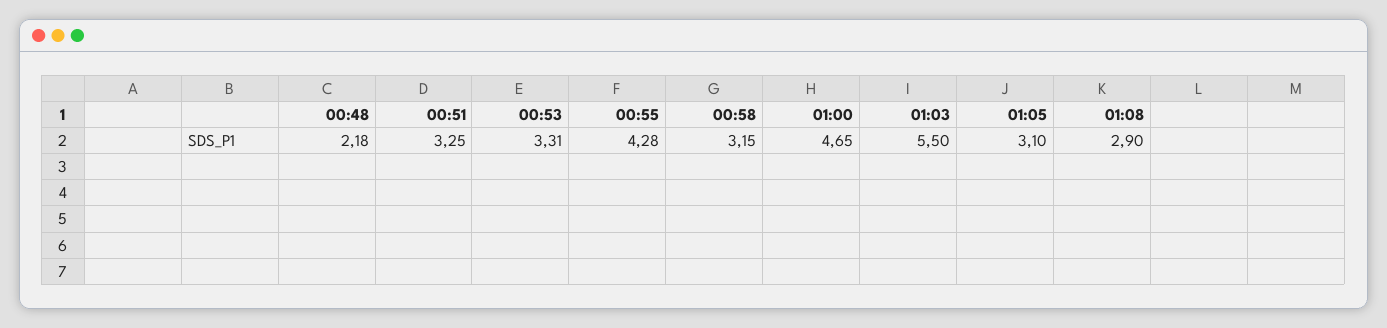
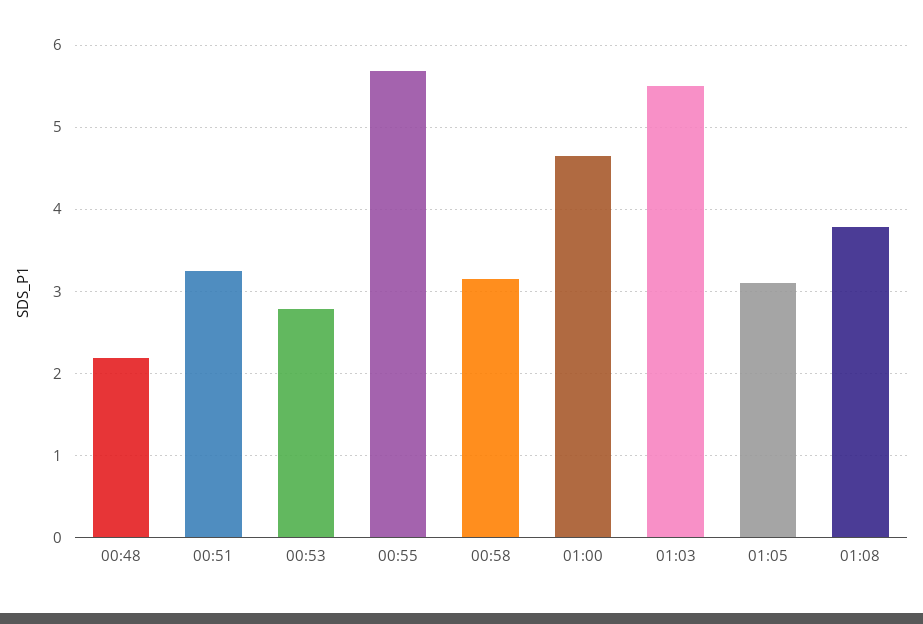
00:53: 3.31 -> 2.8
00:55: 4.28 -> 5.7
01:08: 2.9 -> 3.8

